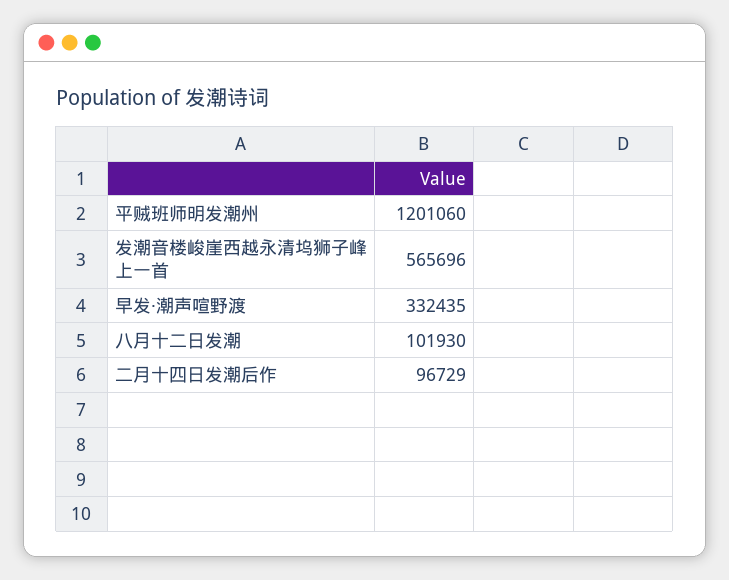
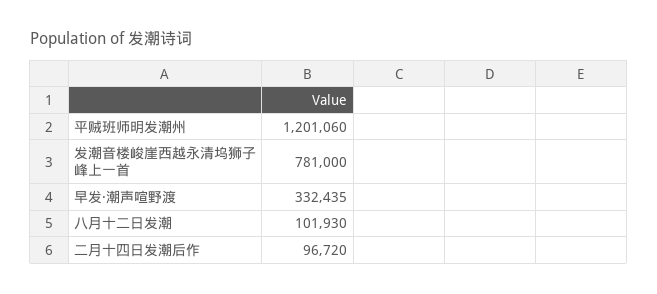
发潮音楼峻崖西越永清坞狮子峰上一首: 565696 -> 781000
二月十四日发潮后作: 96729 -> 96720

